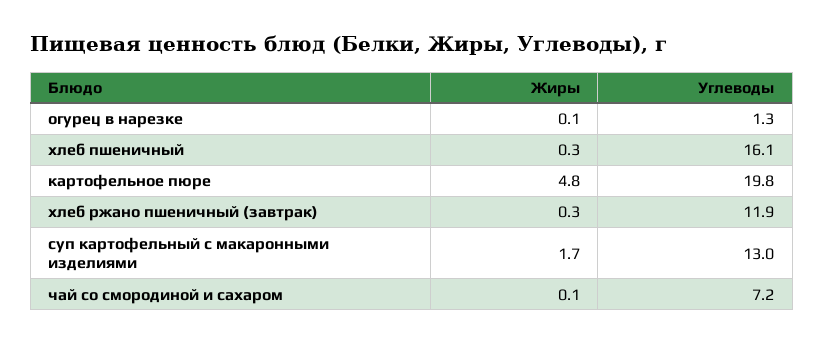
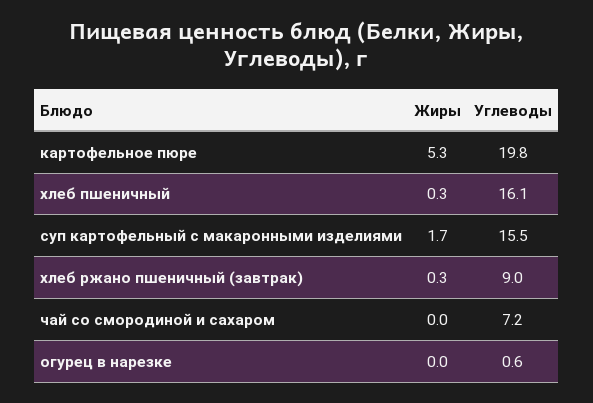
Жиры, огурец в нарезке: 0.1 -> 0
Углеводы, огурец в нарезке: 1.3 -> 0.6
Жиры, картофельное пюре: 4.8 -> 5.3
Углеводы, хлеб ржано пшеничный (завтрак): 11.9 -> 9
Углеводы, суп картофельный с макаронными изделиями: 13 -> 15.5
Жиры, чай со смородиной и сахаром: 0.1 -> 0

